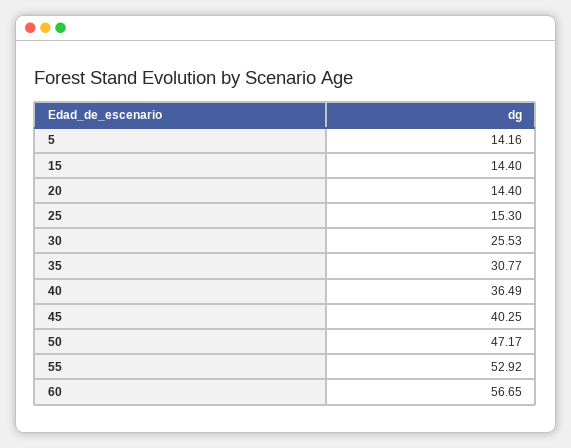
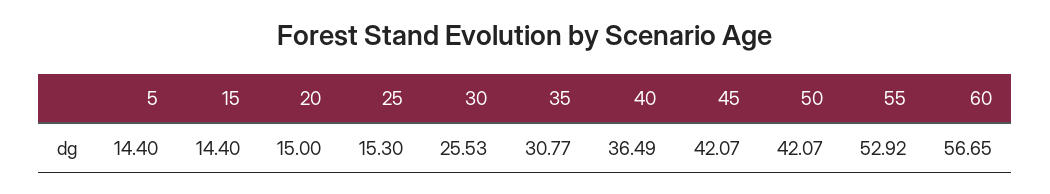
5: 14.16 -> 14.4
20: 14.4 -> 15
45: 40.25 -> 42.07
50: 47.17 -> 42.07

